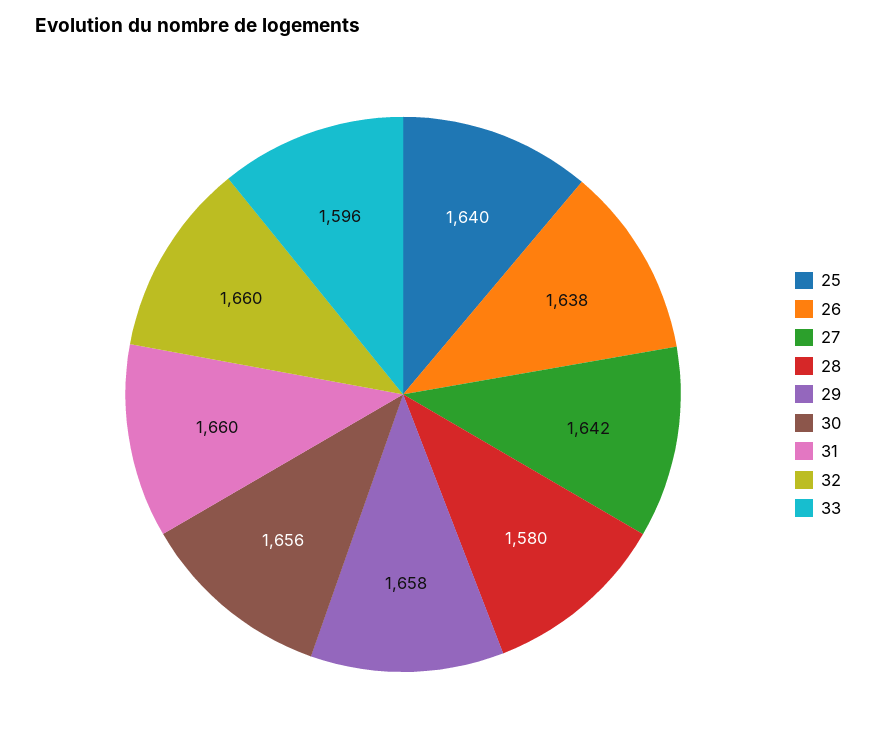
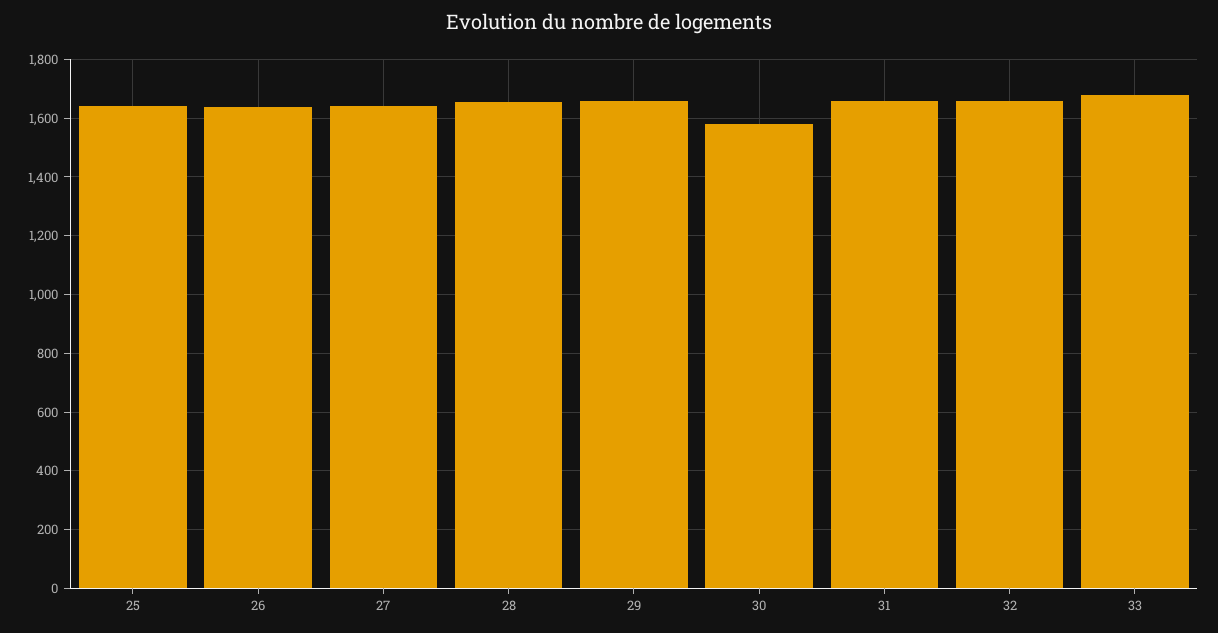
28: 1580 -> 1650
30: 1656 -> 1575
33: 1596 -> 1675

